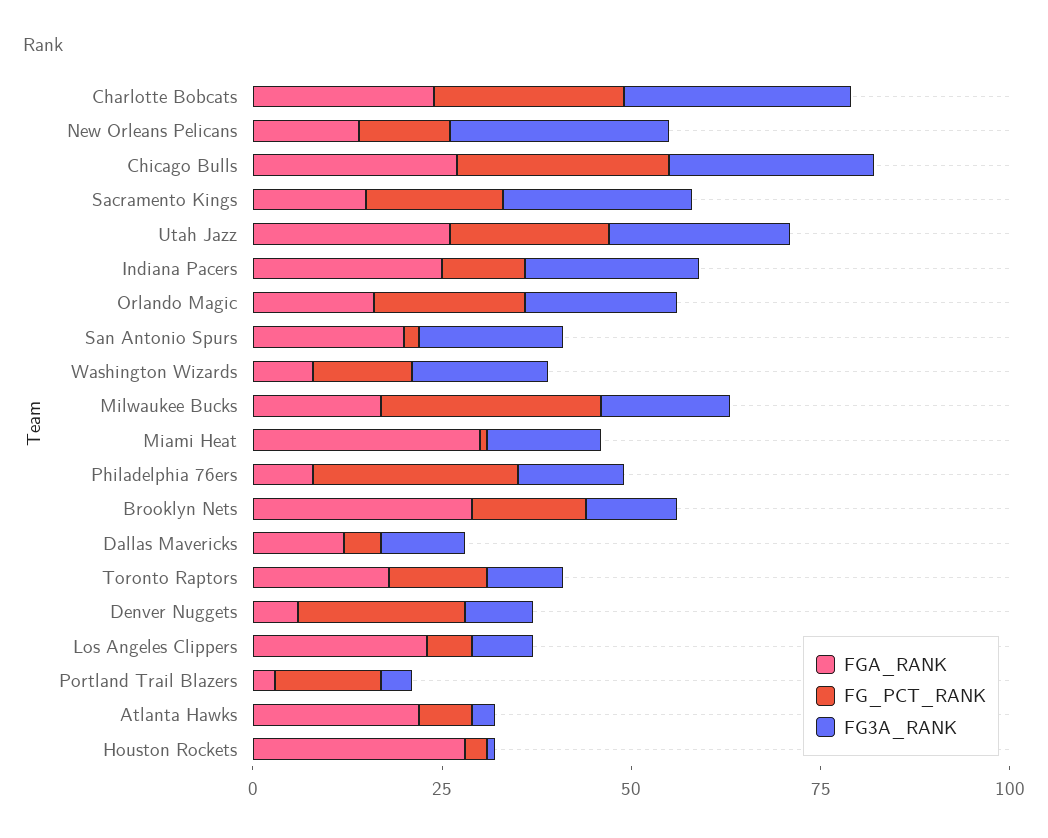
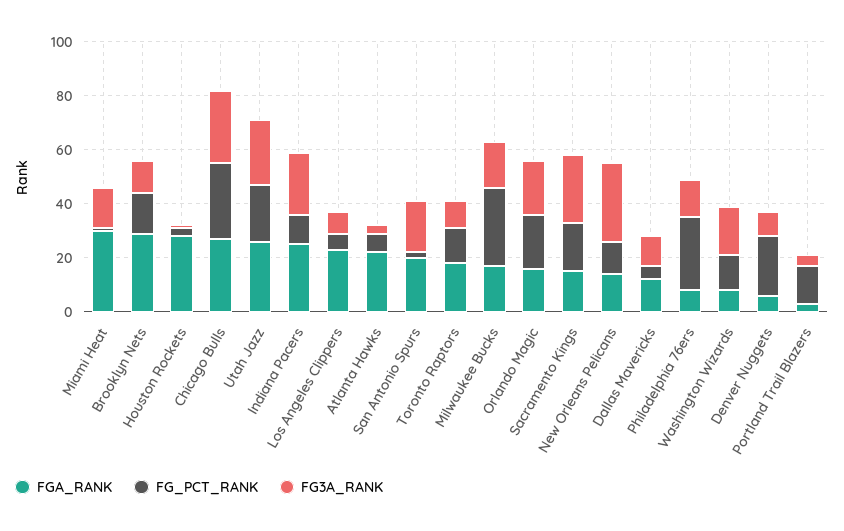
FGA_RANK, Charlotte Bobcats: 25 -> none
FG_PCT_RANK, Charlotte Bobcats: 25 -> none
FG3A_RANK, Charlotte Bobcats: 30 -> none

